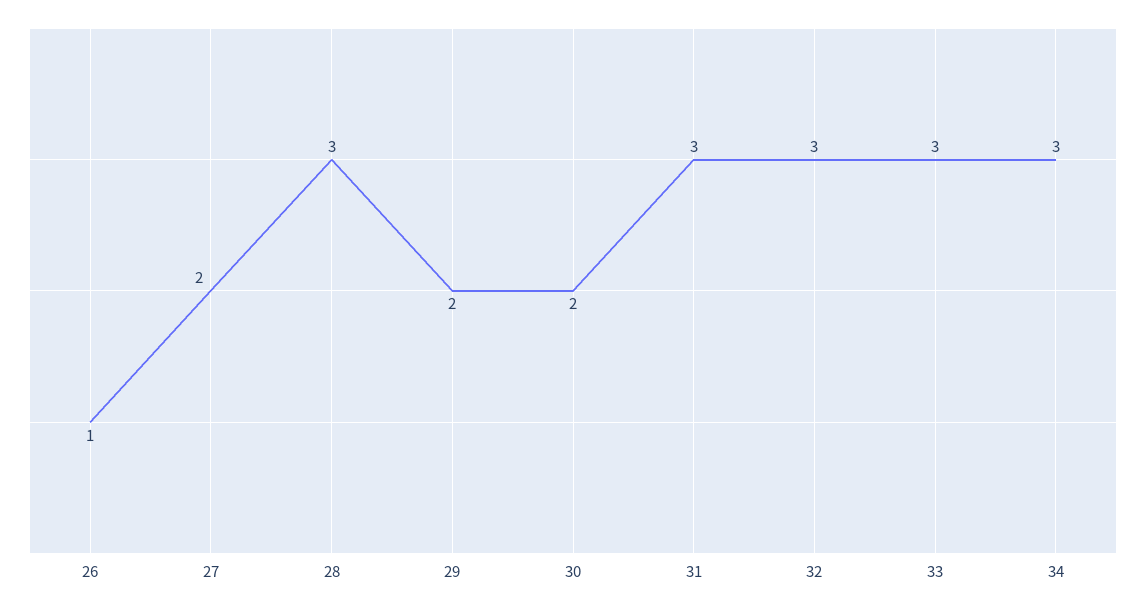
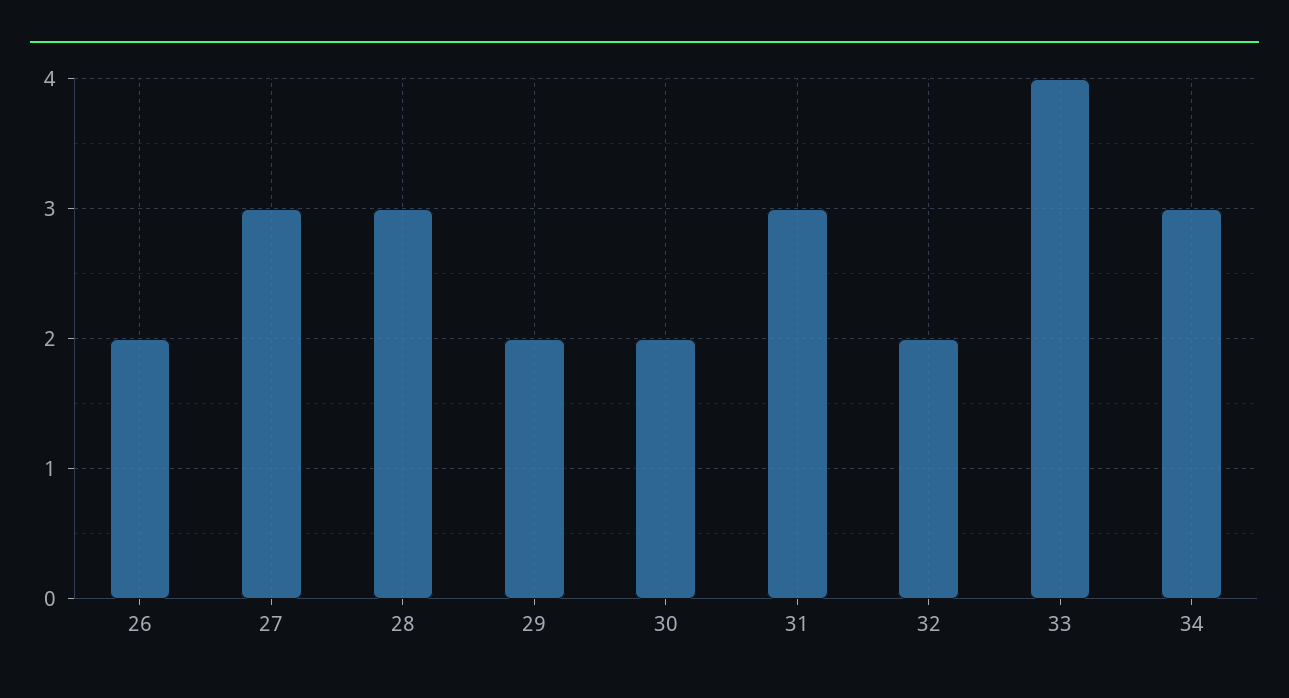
26: 1 -> 2
27: 2 -> 3
32: 3 -> 2
33: 3 -> 4

